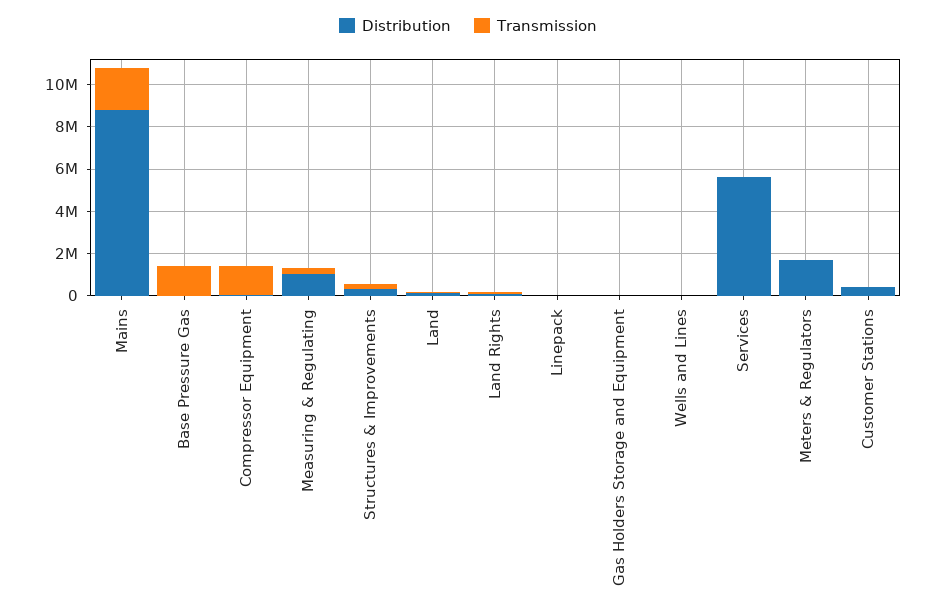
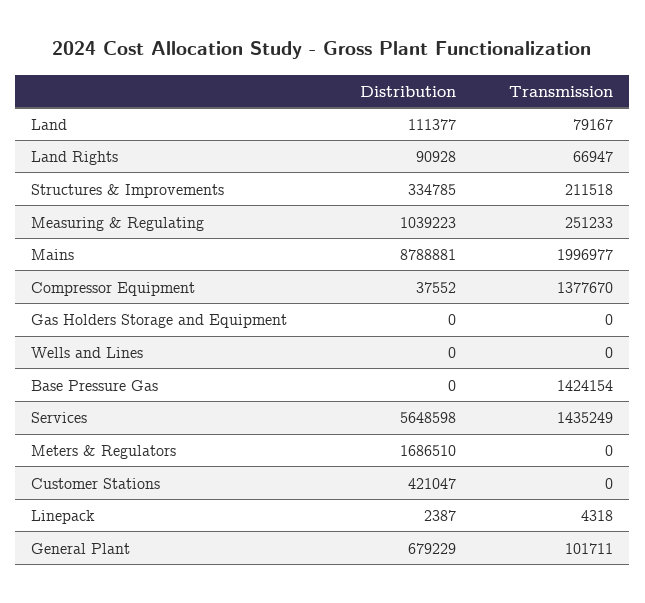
Transmission, Services: 0 -> 1435249
Distribution, General Plant: none -> 679229
Transmission, General Plant: none -> 101711

